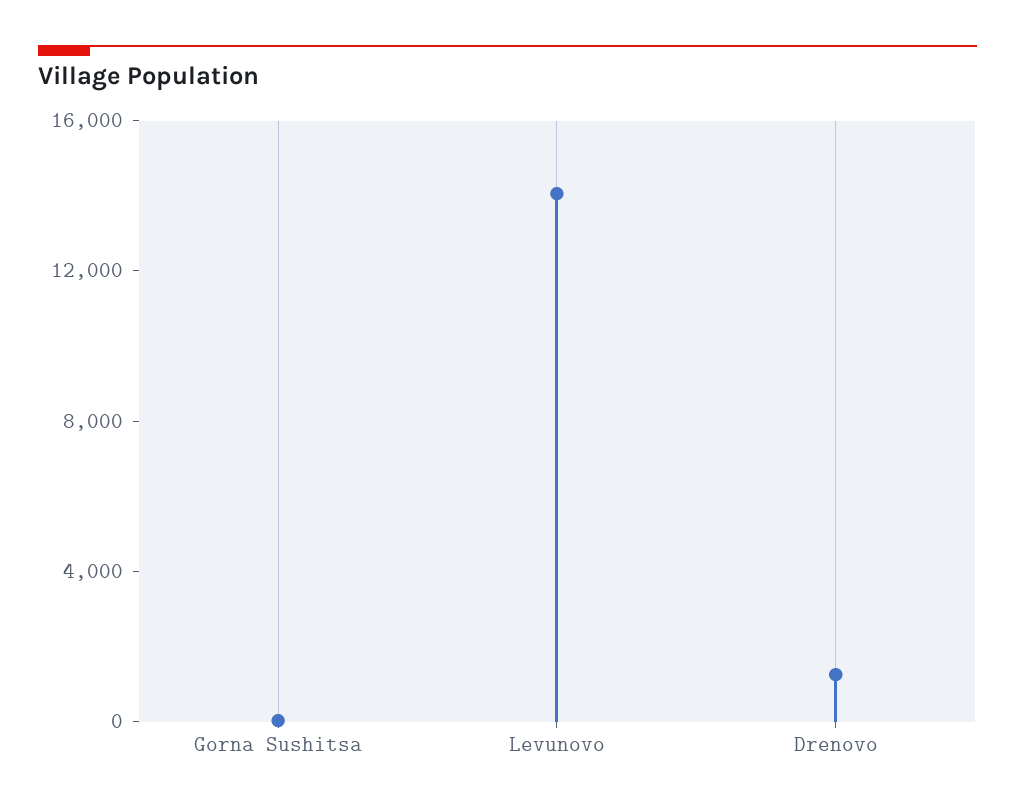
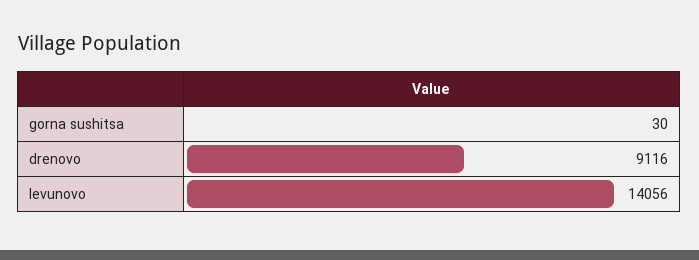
Drenovo: 1000 -> 9116

